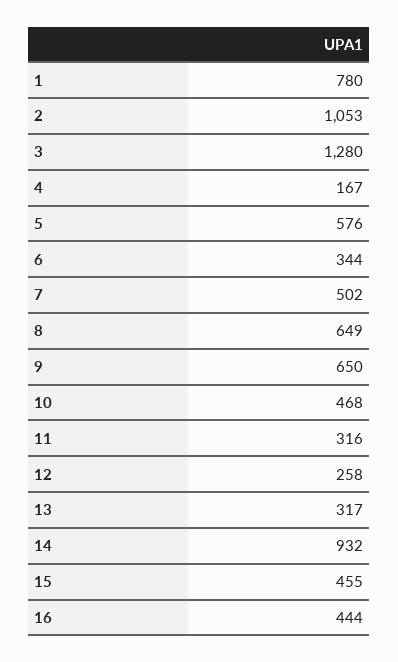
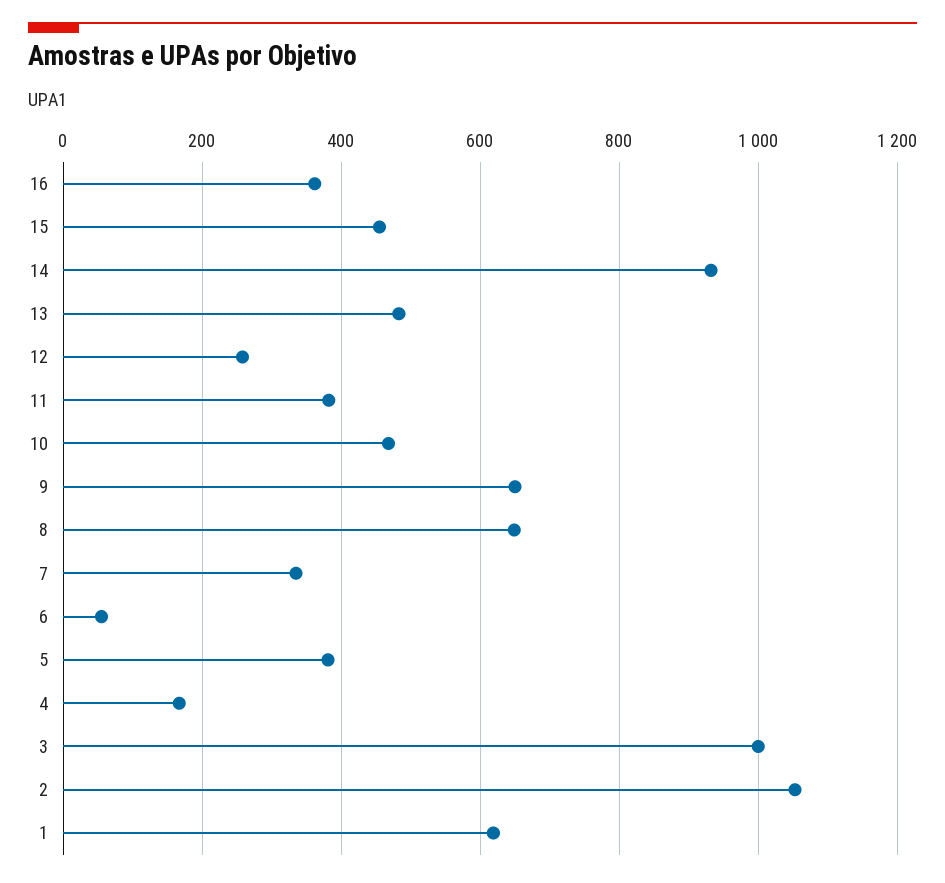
1: 780 -> 620
3: 1280 -> 1000
5: 576 -> 380
6: 344 -> 60
7: 502 -> 340
11: 316 -> 380
13: 317 -> 480
16: 444 -> 360

